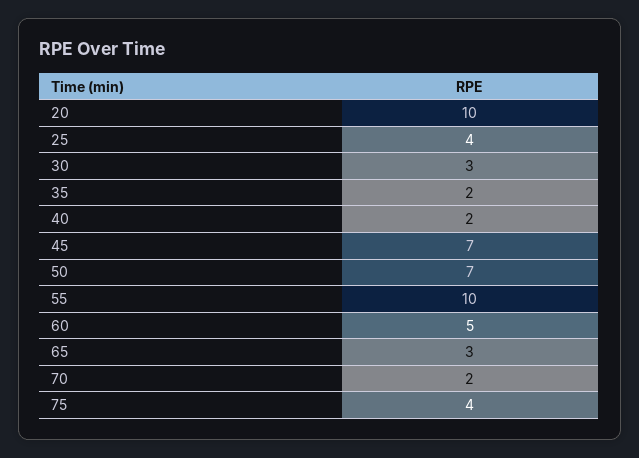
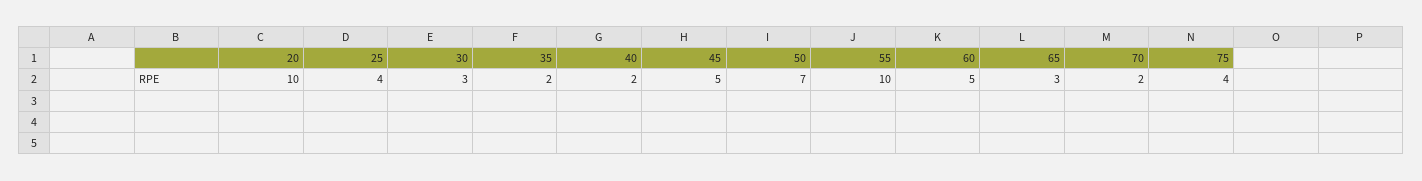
45: 7 -> 5

